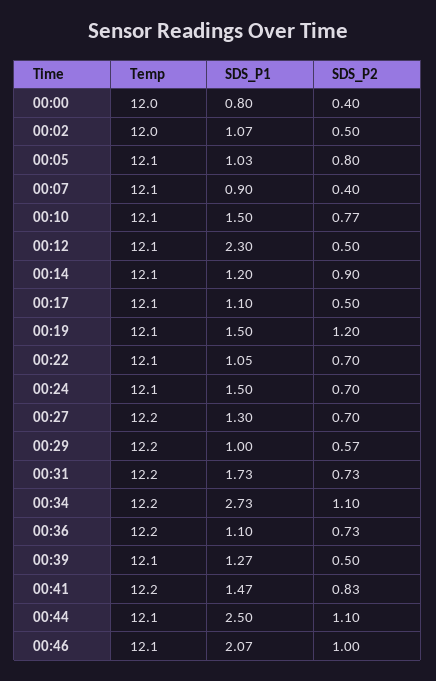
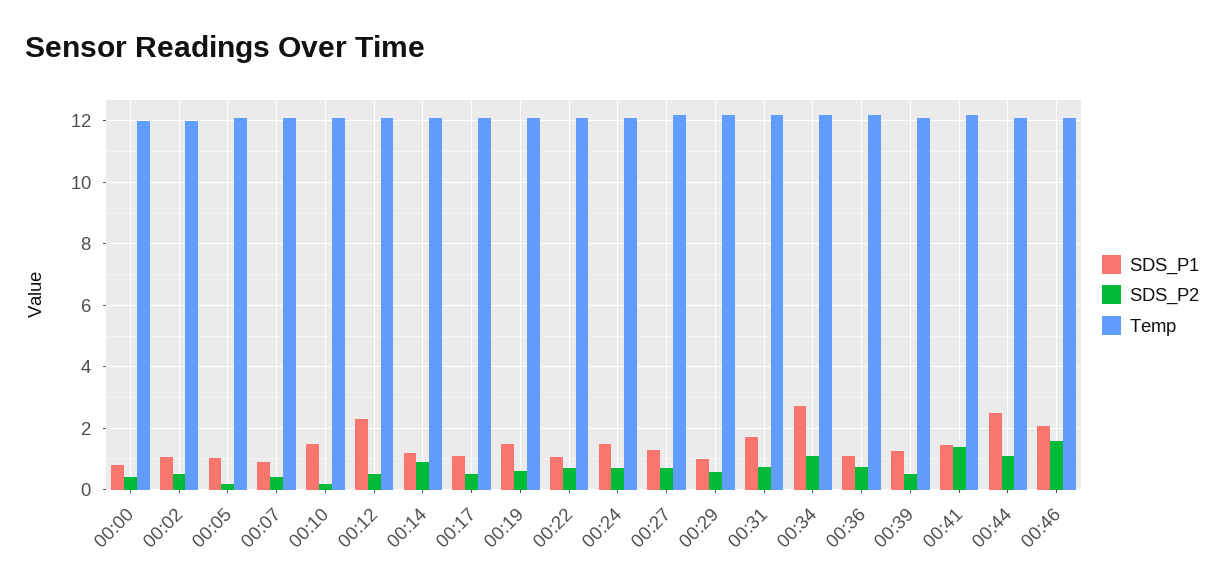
SDS_P2, 00:05: 0.8 -> 0.2
SDS_P2, 00:10: 0.77 -> 0.2
SDS_P2, 00:19: 1.2 -> 0.6
SDS_P2, 00:41: 0.83 -> 1.4
SDS_P2, 00:46: 1 -> 1.6

